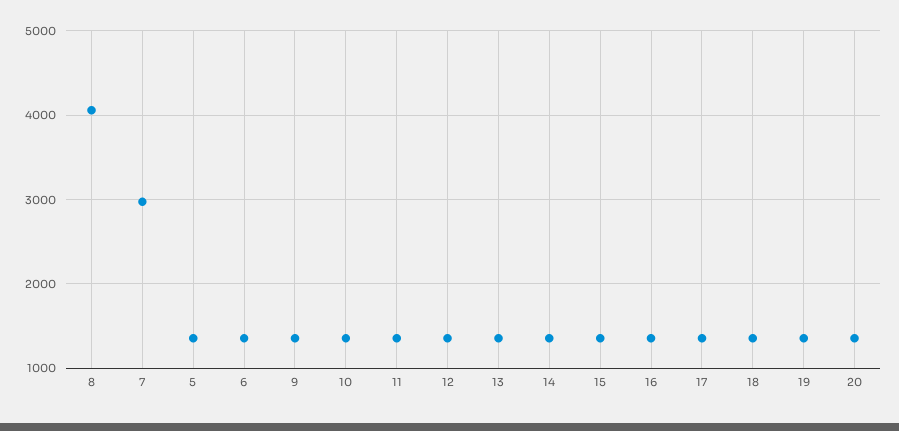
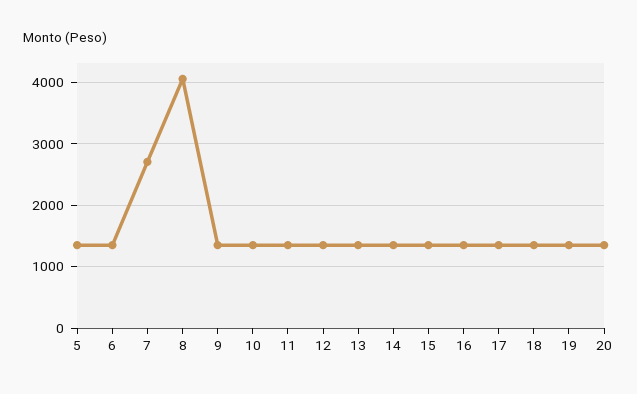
7: 3000 -> 2700

